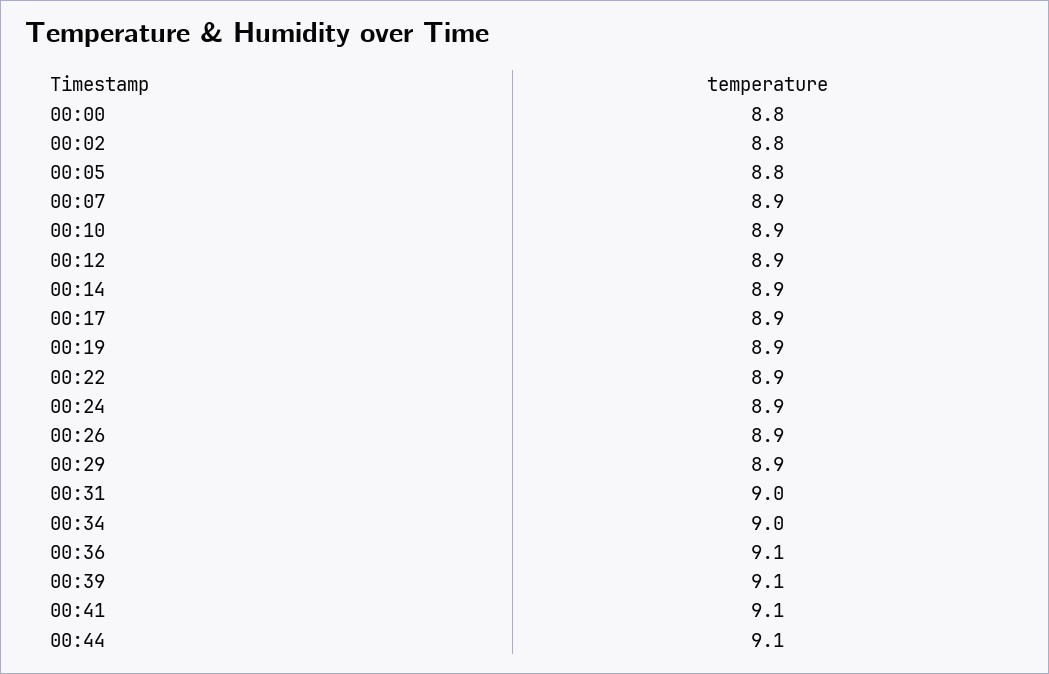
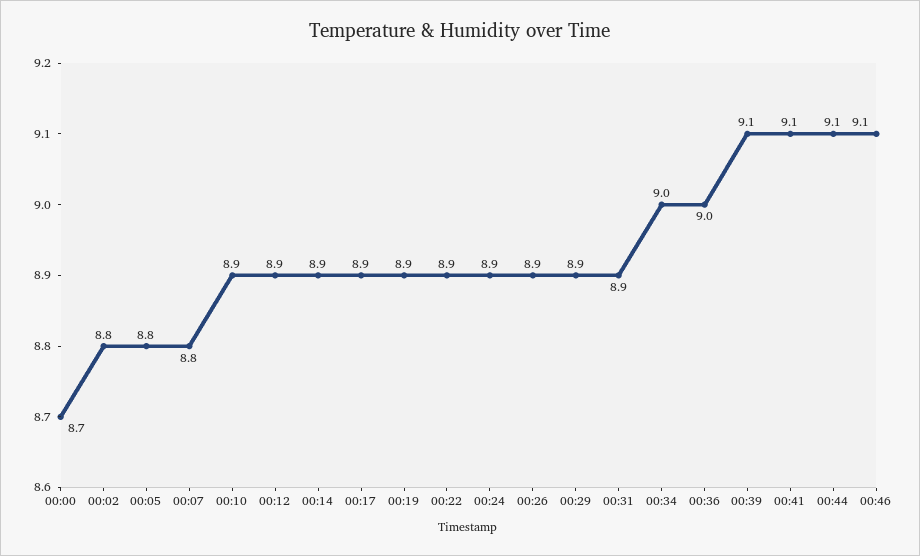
00:00: 8.8 -> 8.7
00:07: 8.9 -> 8.8
00:31: 9 -> 8.9
00:36: 9.1 -> 9
00:46: none -> 9.1

